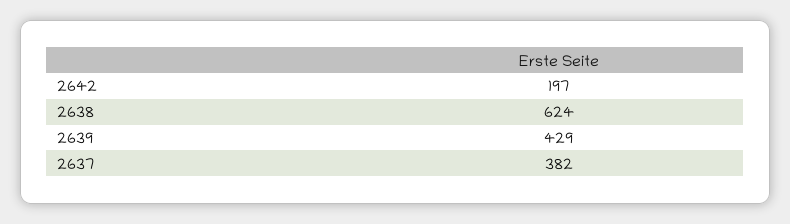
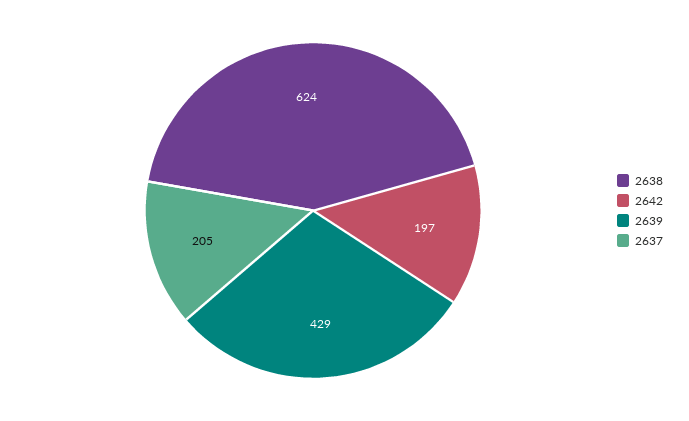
2637: 382 -> 205

